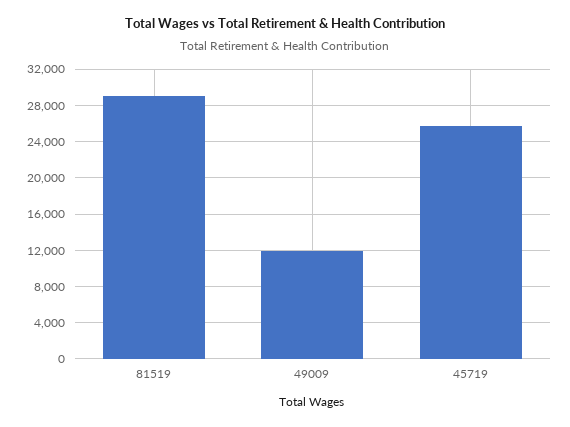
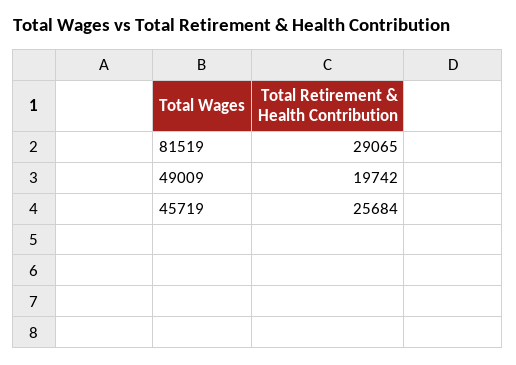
49009: 12000 -> 19742

